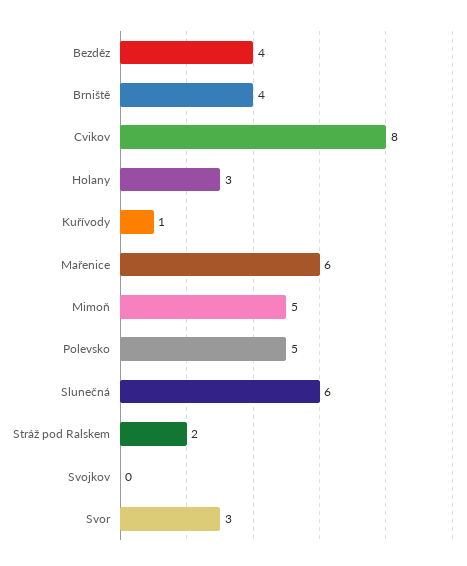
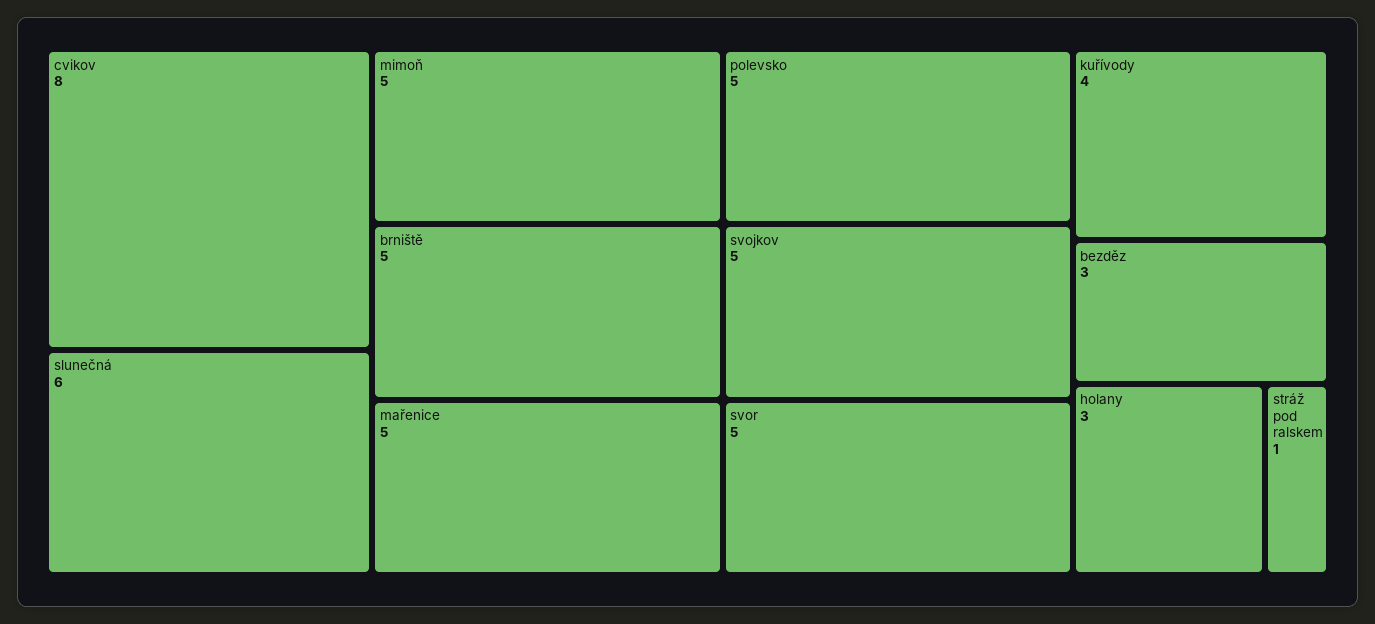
Bezděz: 4 -> 3
Brniště: 4 -> 5
Kuřívody: 1 -> 4
Mařenice: 6 -> 5
Stráž pod Ralskem: 2 -> 1
Svojkov: 0 -> 5
Svor: 3 -> 5

